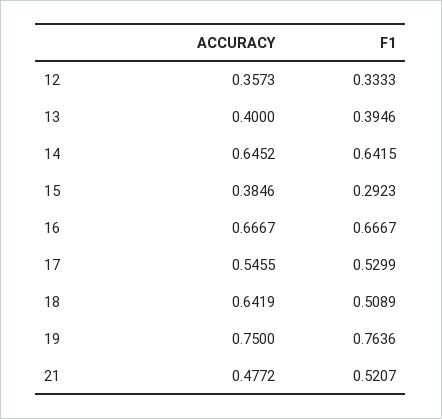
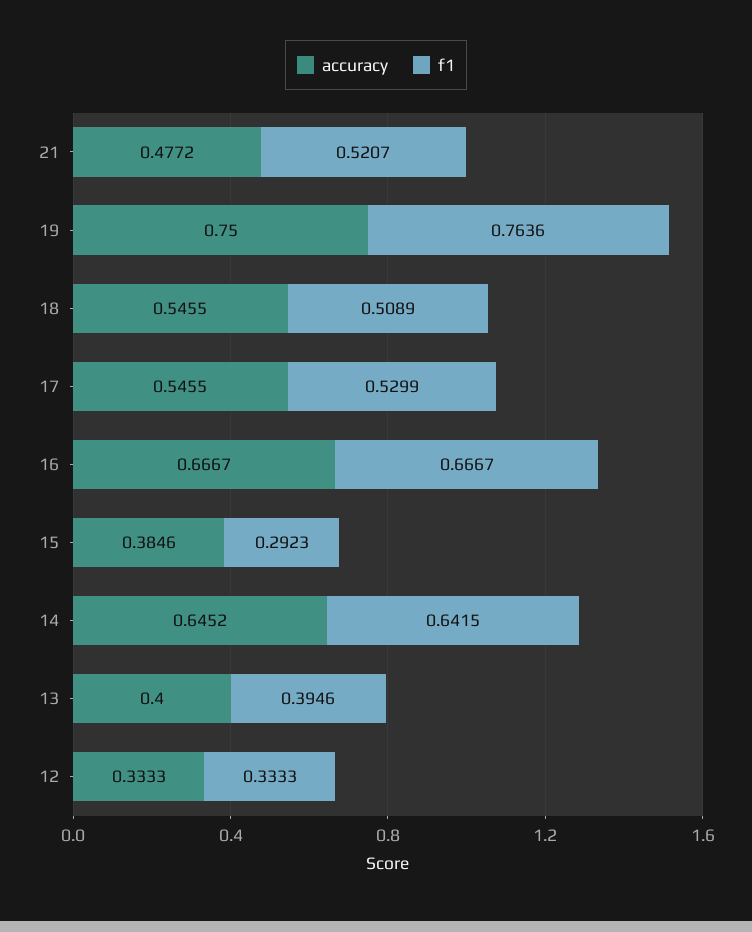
ACCURACY, 12: 0.3573 -> 0.3333
ACCURACY, 18: 0.6419 -> 0.5455

